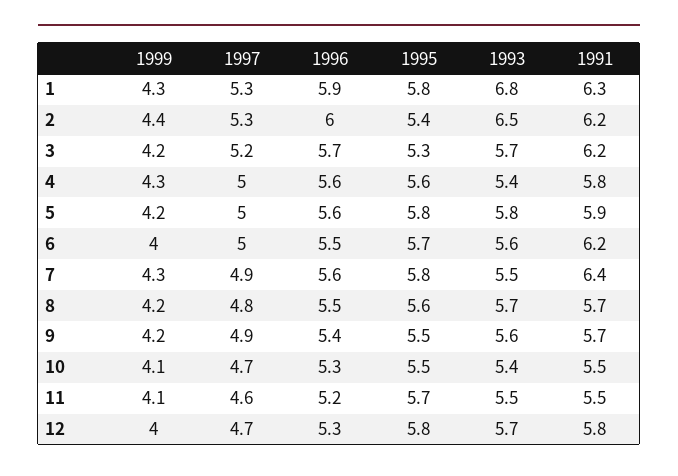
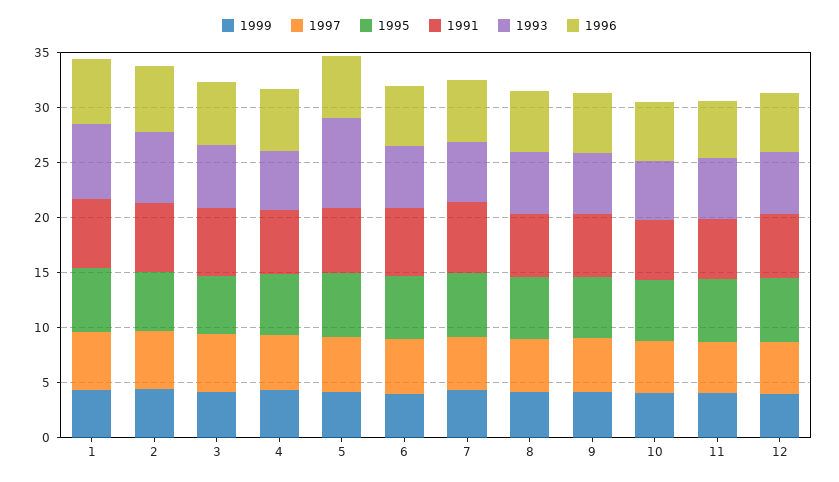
1993, 5: 5.8 -> 8

